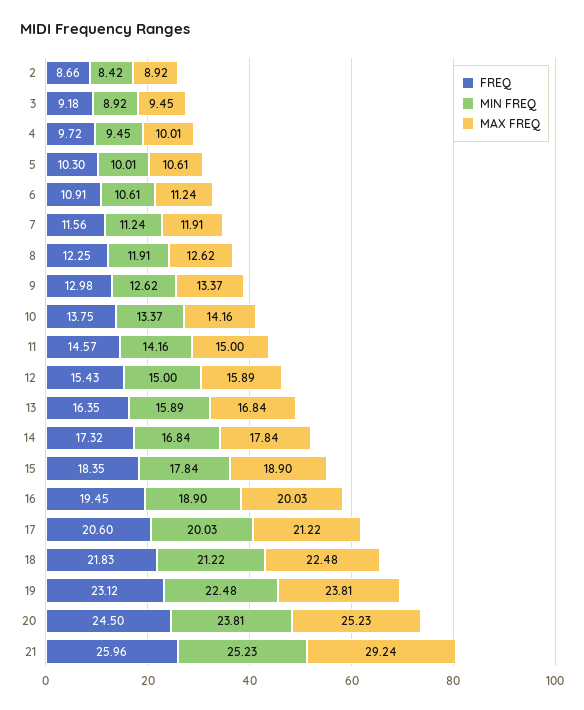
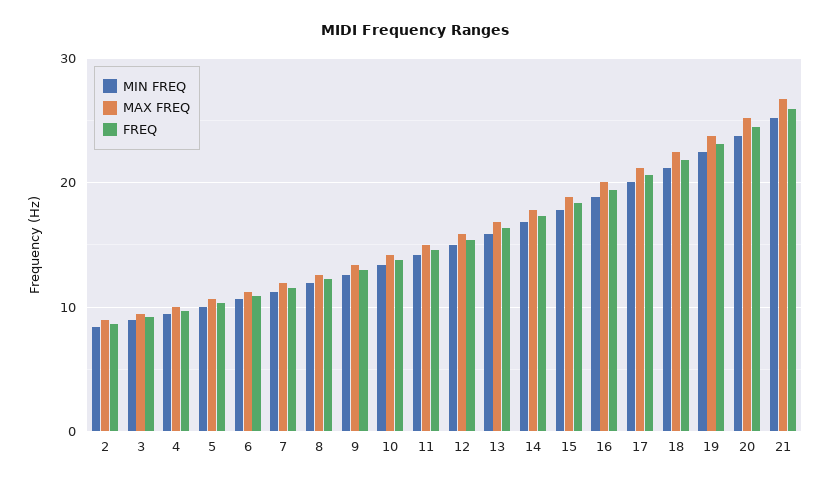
MAX FREQ, 21: 29.24 -> 27

